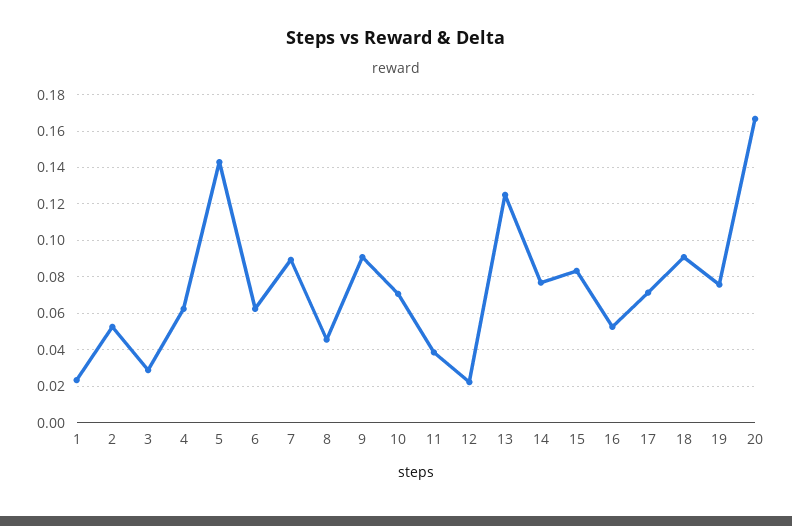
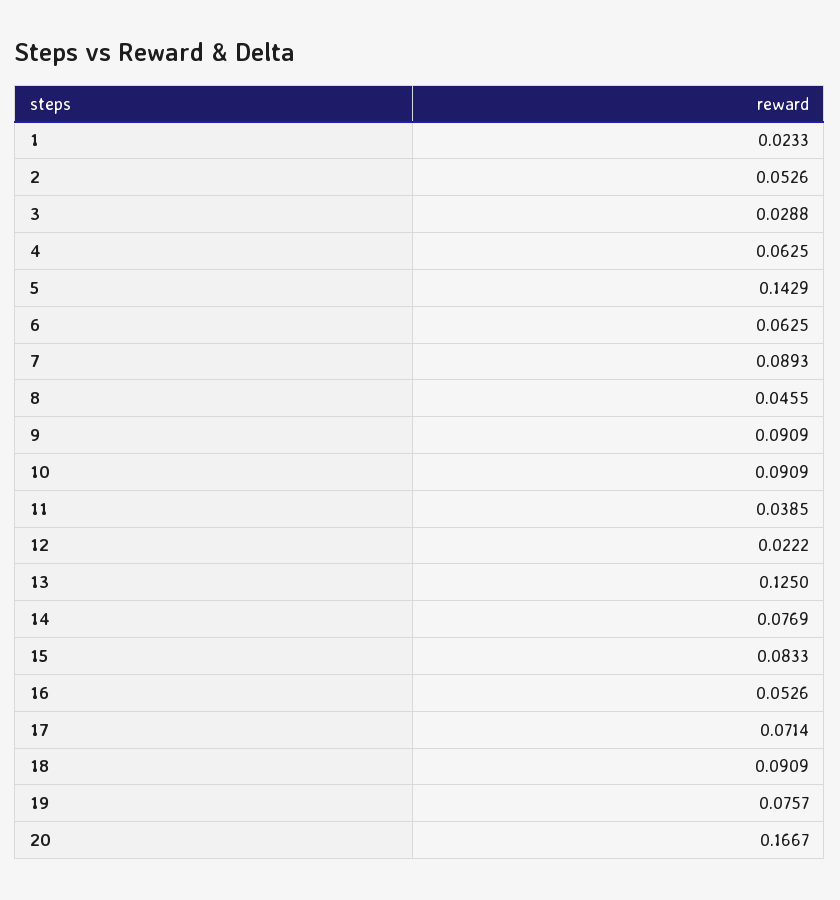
10: 0.07 -> 0.0909

